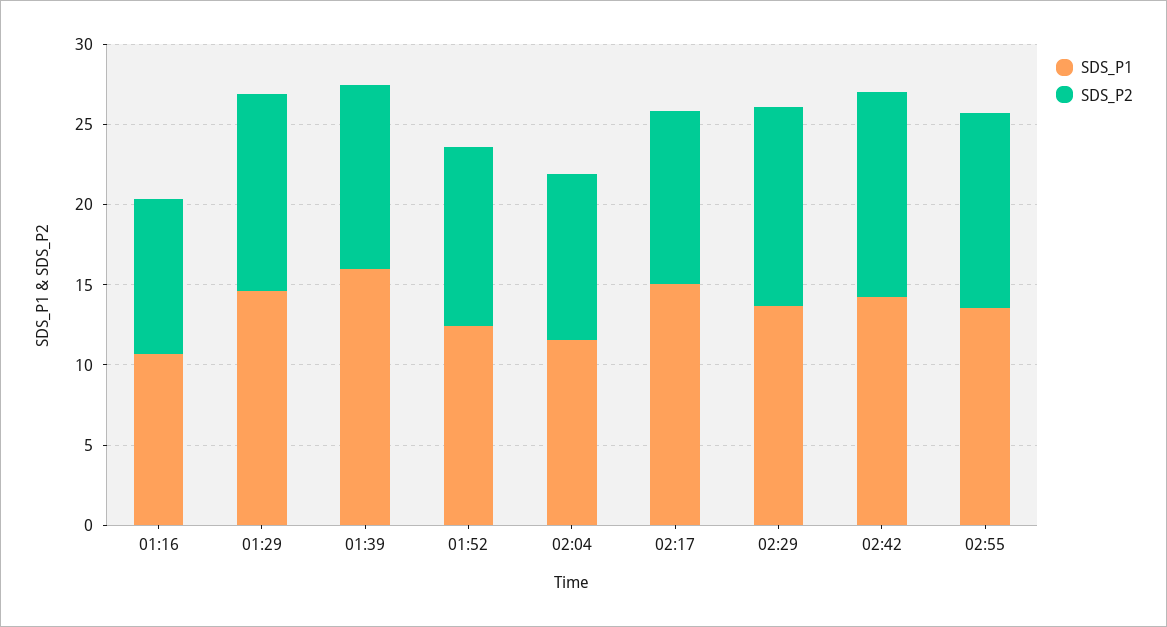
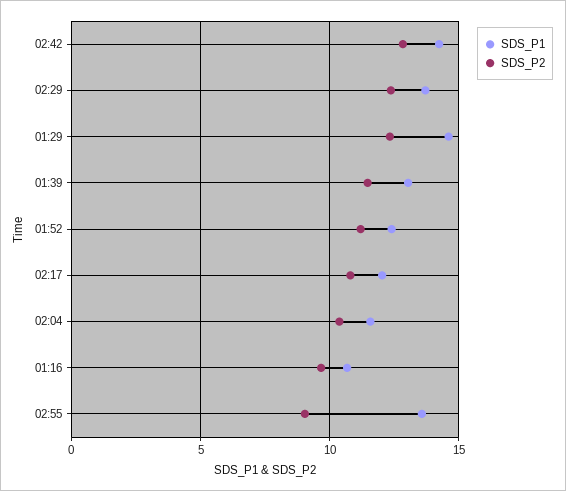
SDS_P1, 01:39: 16 -> 13
SDS_P1, 02:17: 15 -> 12
SDS_P2, 02:55: 12 -> 9

